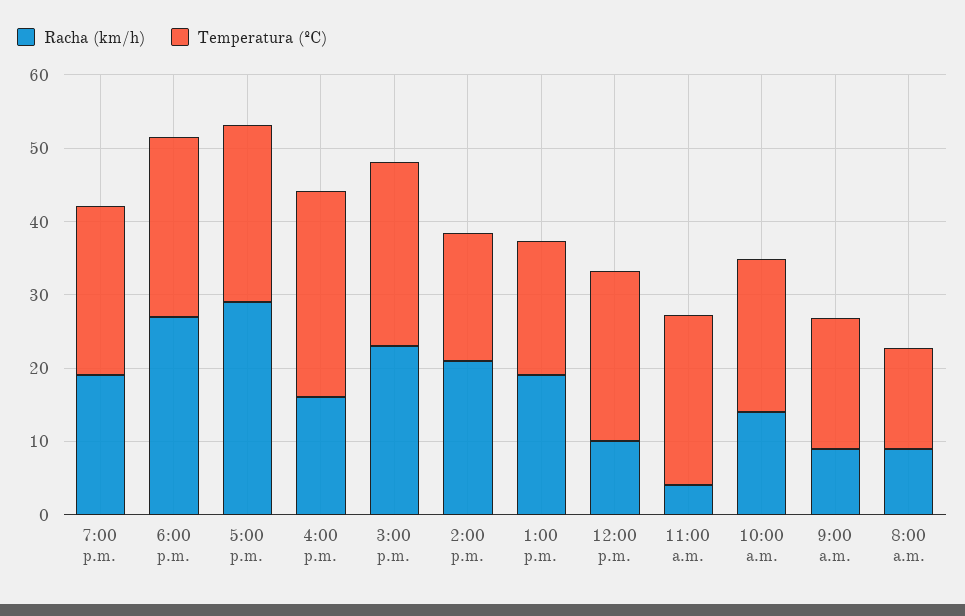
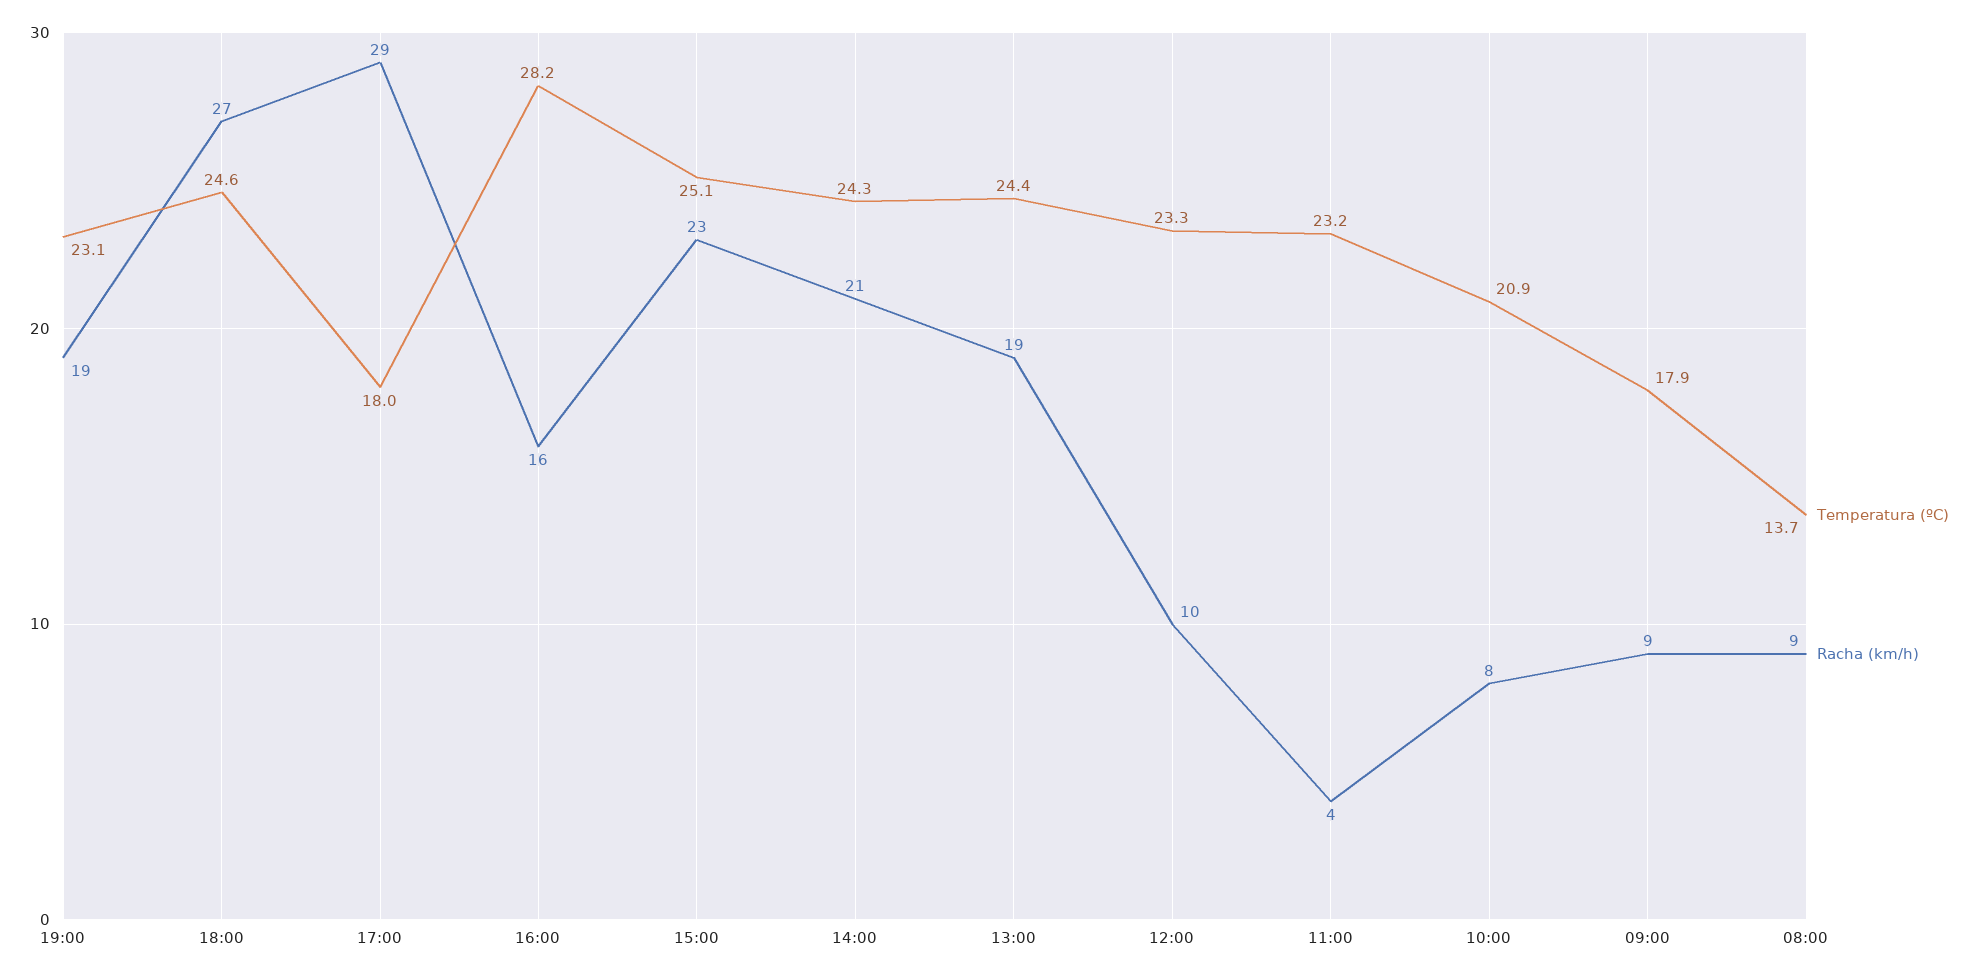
Temperatura (ºC), 5:00 p.m.: 24 -> 18
Temperatura (ºC), 2:00 p.m.: 18 -> 24.3
Temperatura (ºC), 1:00 p.m.: 18 -> 24.4
Racha (km/h), 10:00 a.m.: 14 -> 8

